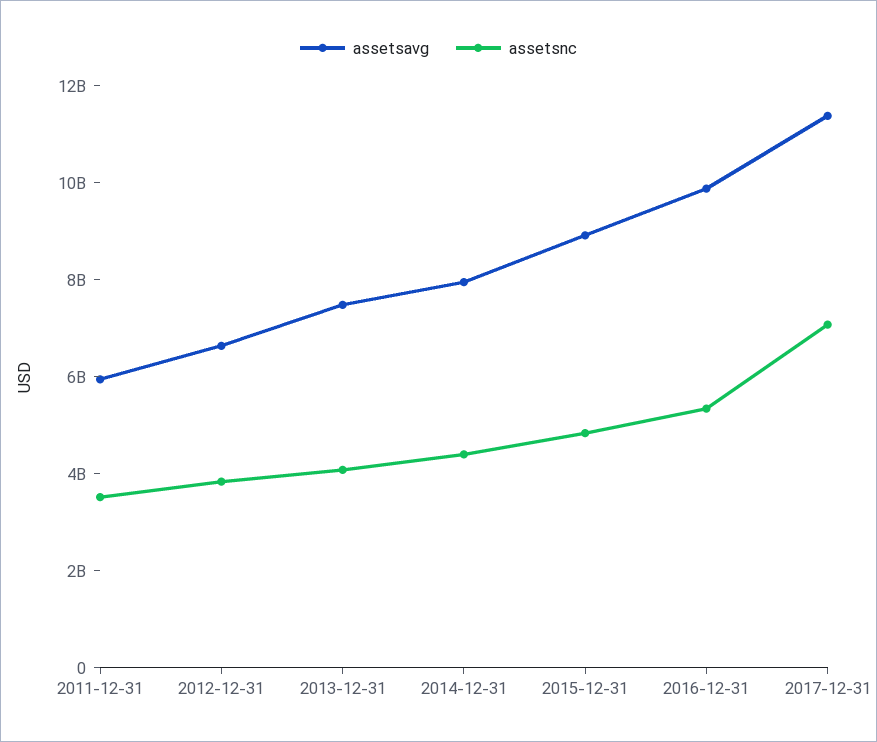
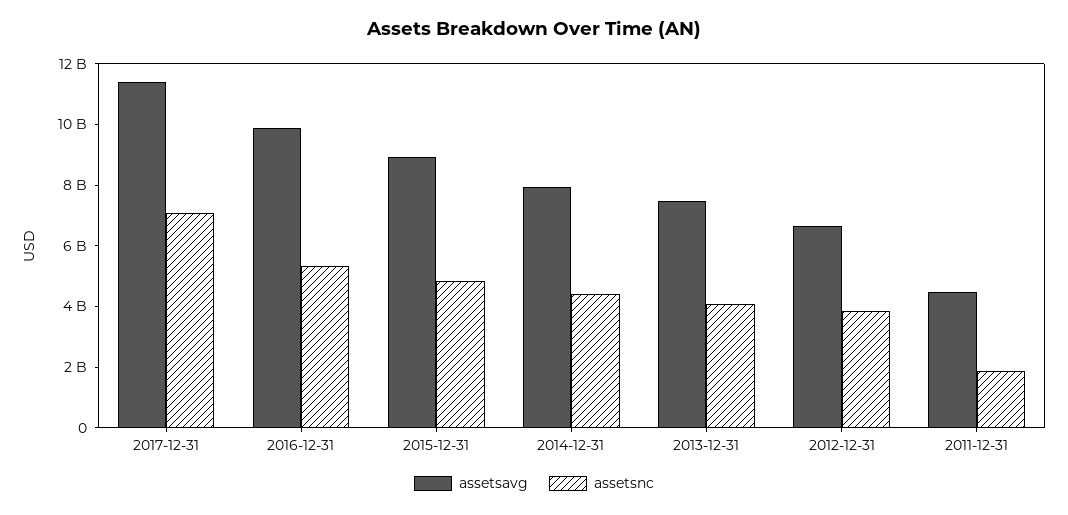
assetsavg, 2011-12-31: 6000000000 -> 4500000000
assetsnc, 2011-12-31: 3500000000 -> 2000000000

